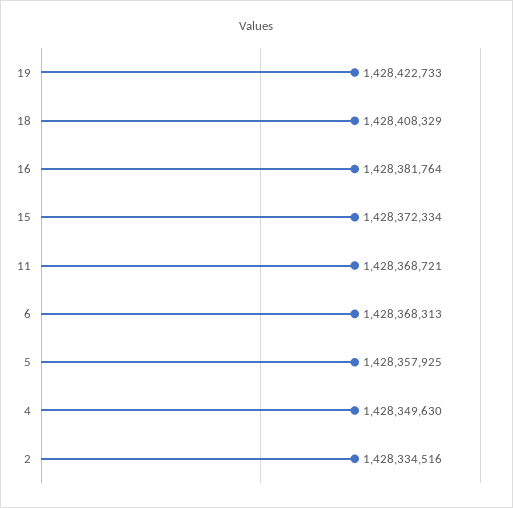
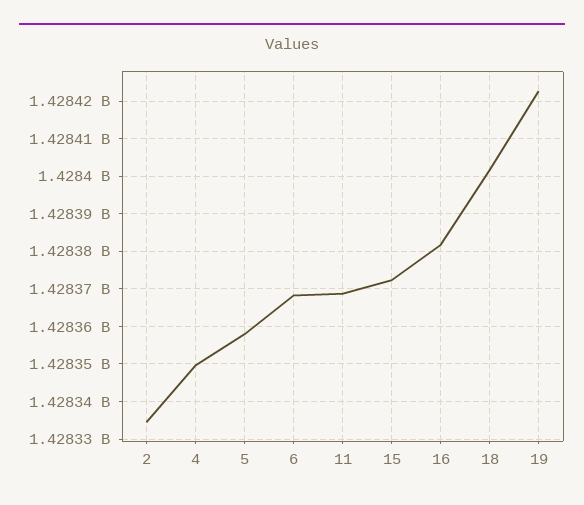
18: 1428408329 -> 1428402000

